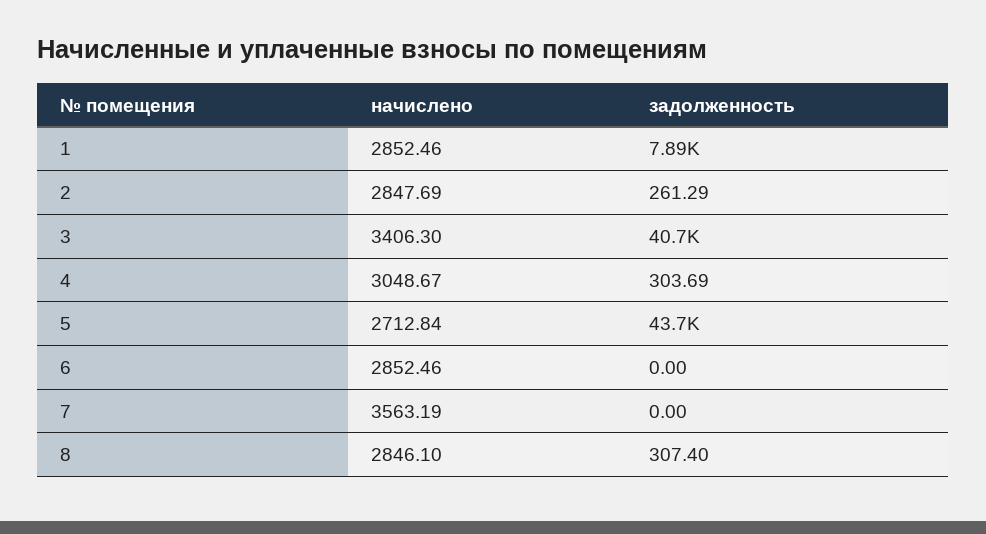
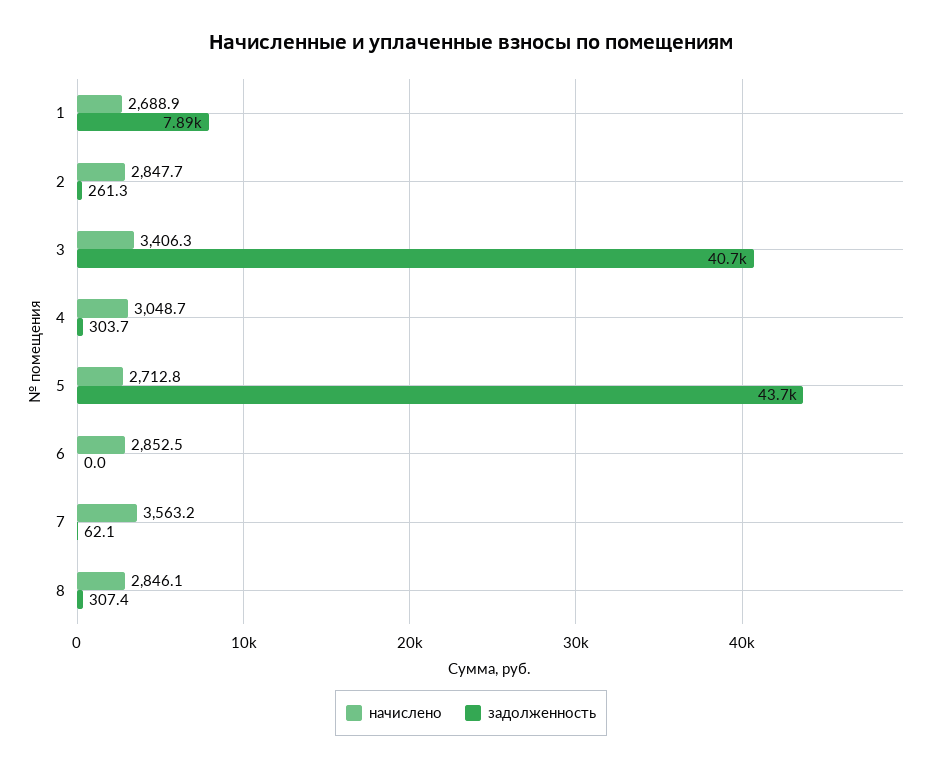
начислено, 1: 2852.46 -> 2688.9
задолженность, 7: 0 -> 62.1

